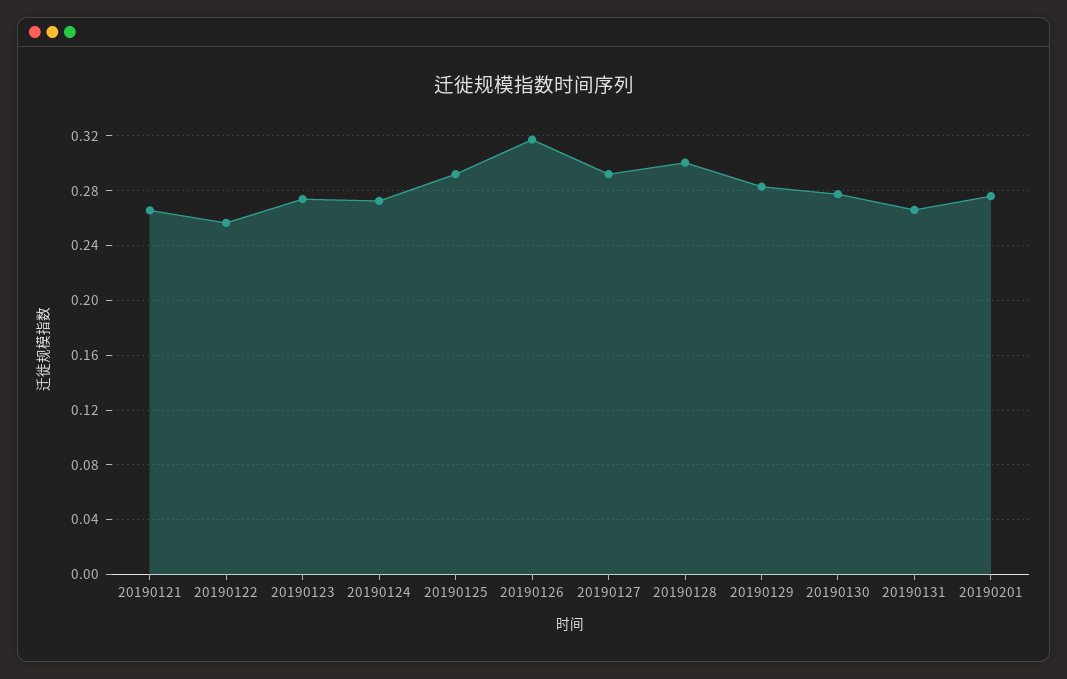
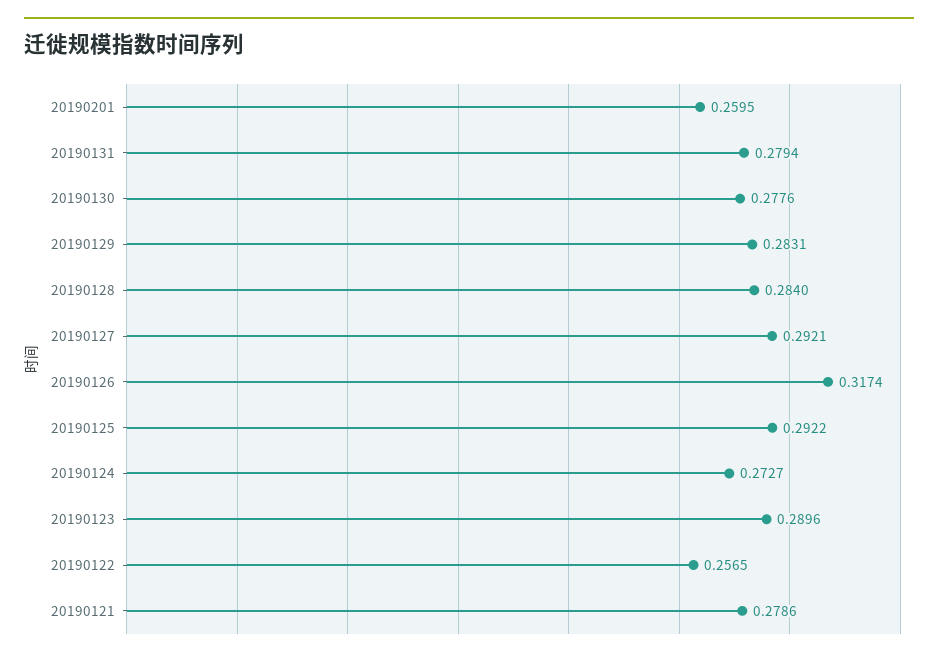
20190121: 0.265 -> 0.2786
20190123: 0.275 -> 0.2896
20190128: 0.3 -> 0.284
20190131: 0.265 -> 0.2794
20190201: 0.275 -> 0.2595

